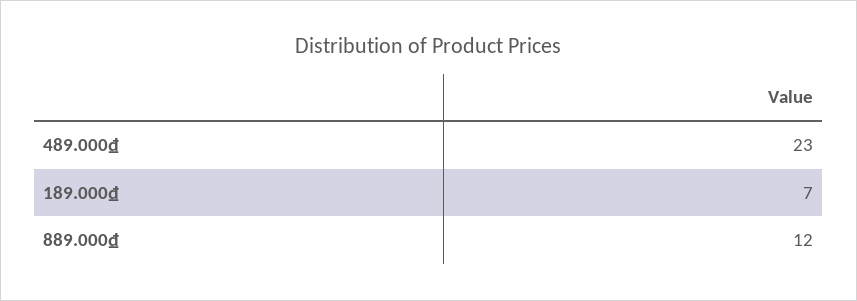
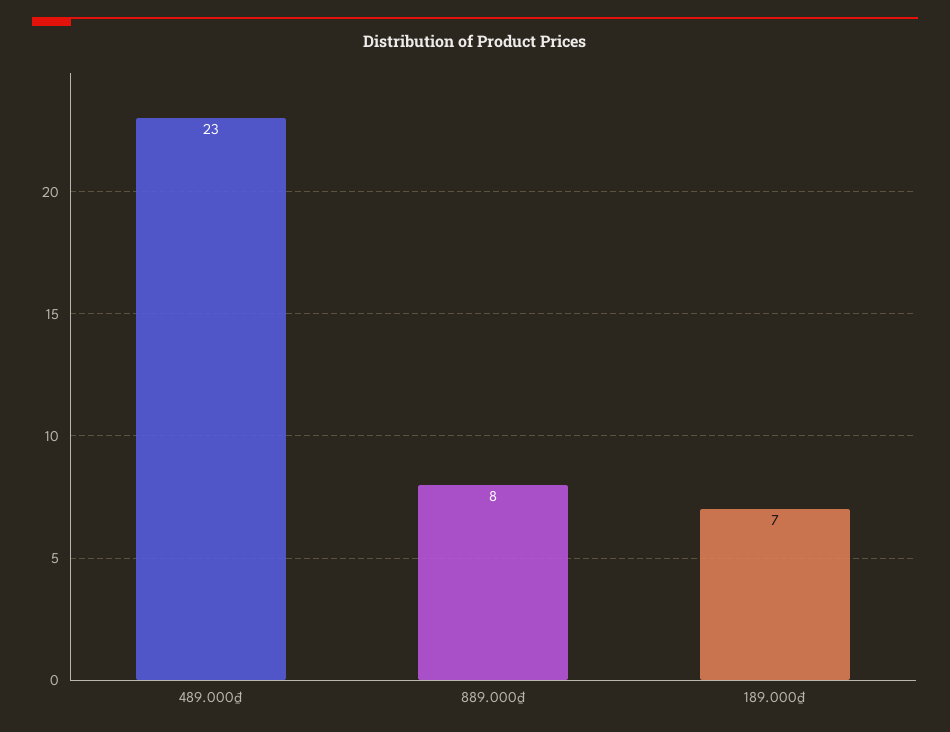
889.000₫: 12 -> 8

